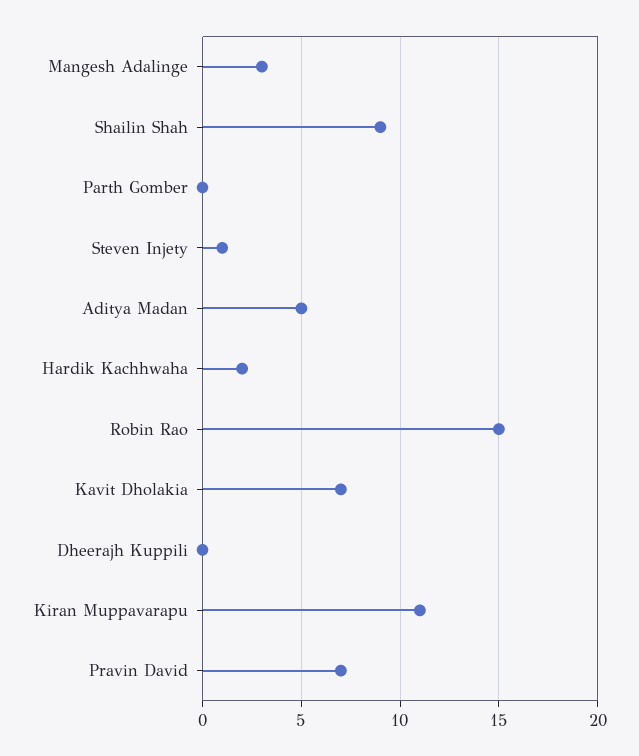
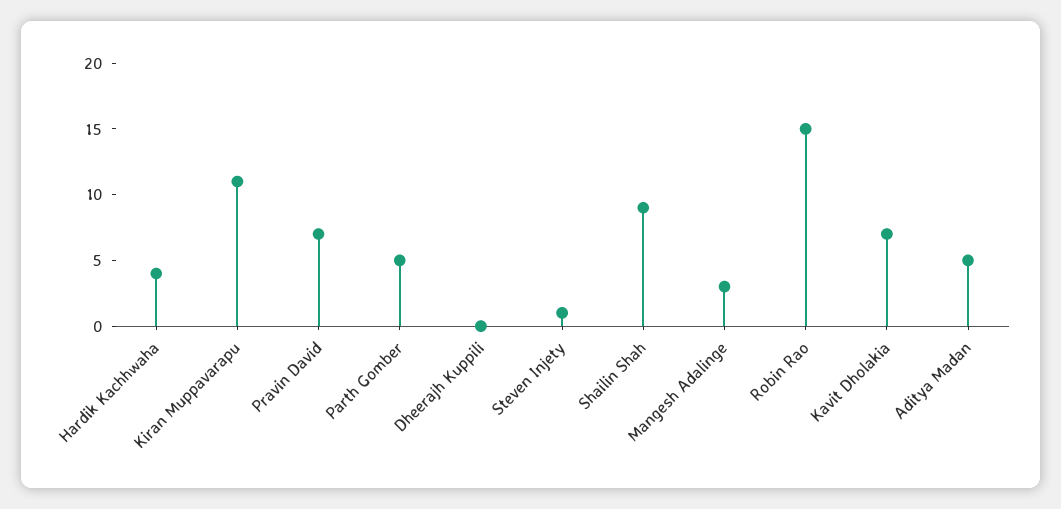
Parth Gomber: 0 -> 5
Hardik Kachhwaha: 2 -> 4

